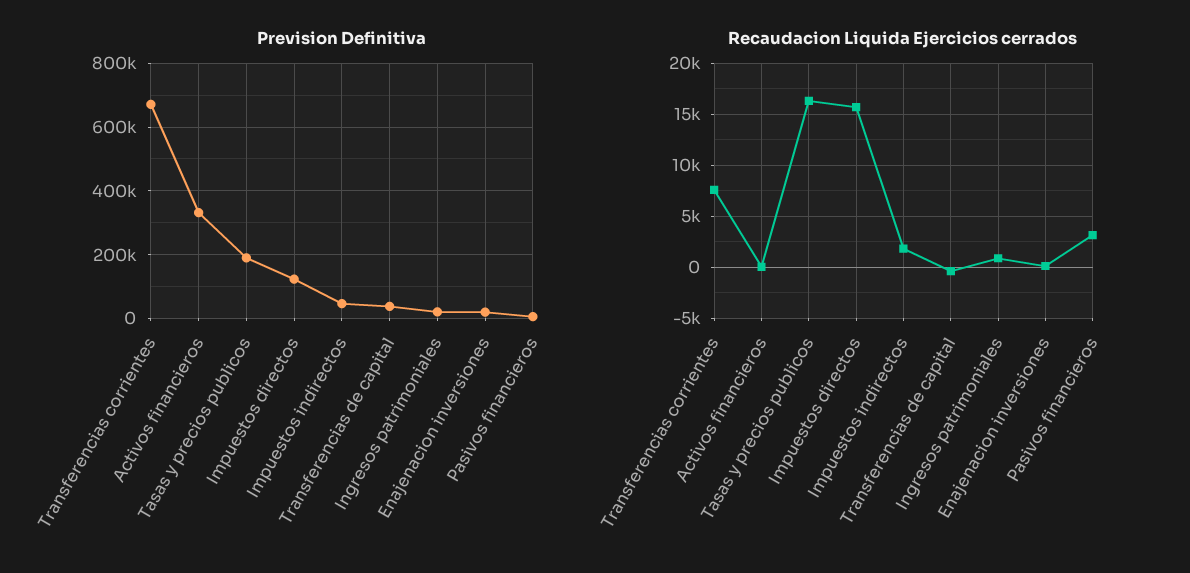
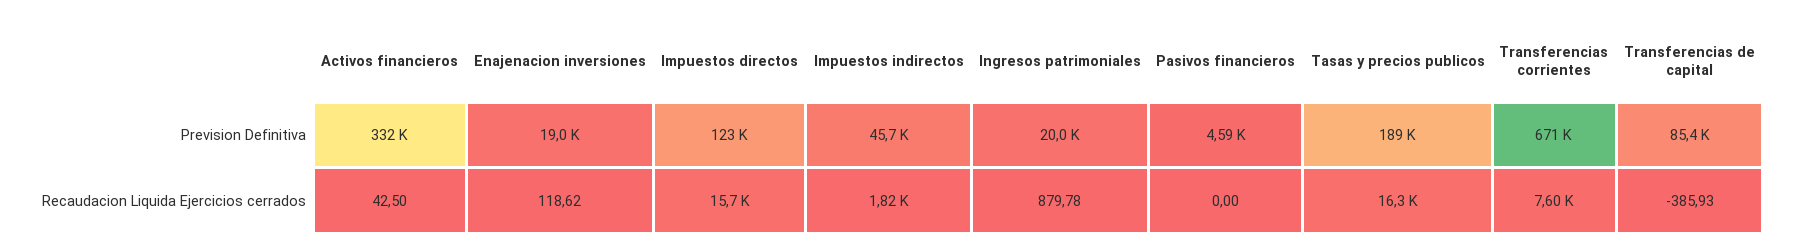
Prevision Definitiva, Transferencias de capital: 40000 -> 85400
Recaudacion Liquida Ejercicios cerrados, Pasivos financieros: 3000 -> 0

